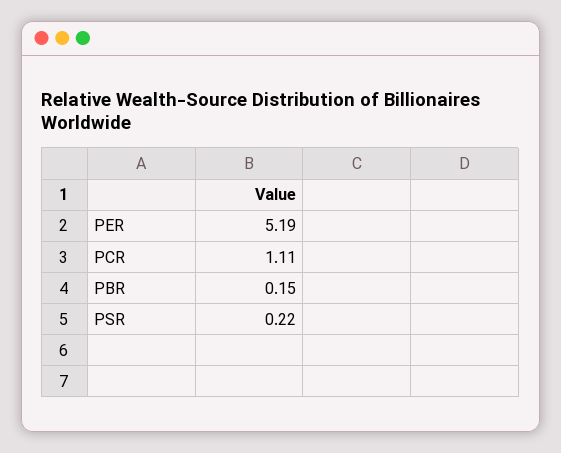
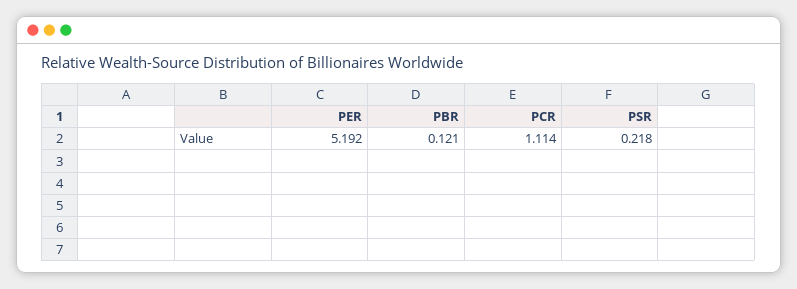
PBR: 0.15 -> 0.121

